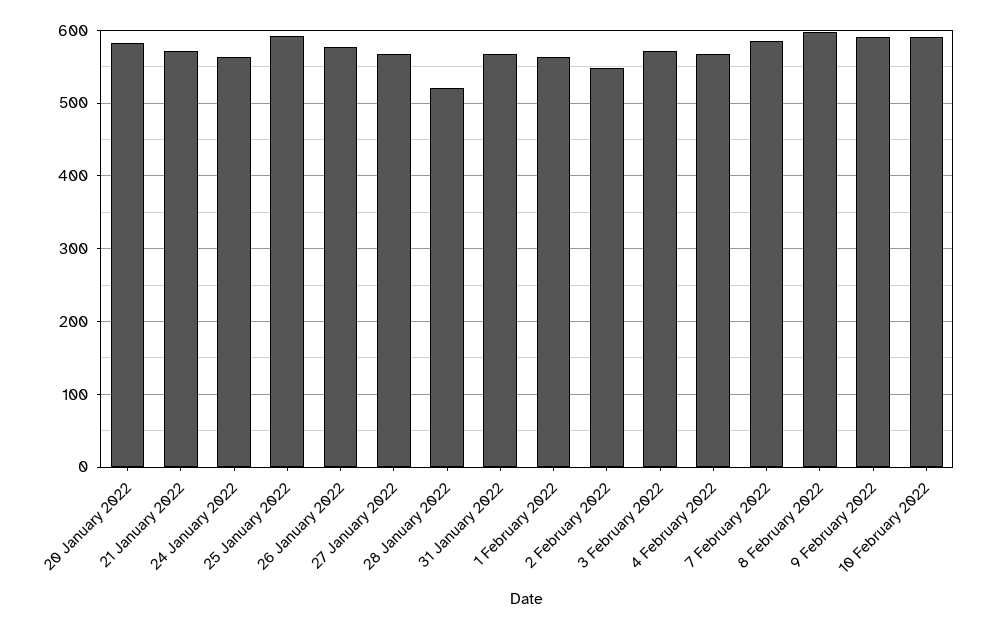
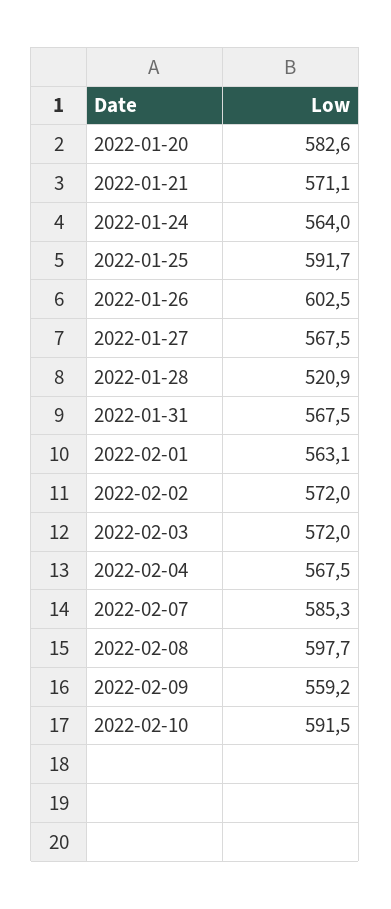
26 January 2022: 580 -> 602.5
2 February 2022: 550 -> 572
9 February 2022: 590 -> 559.2

